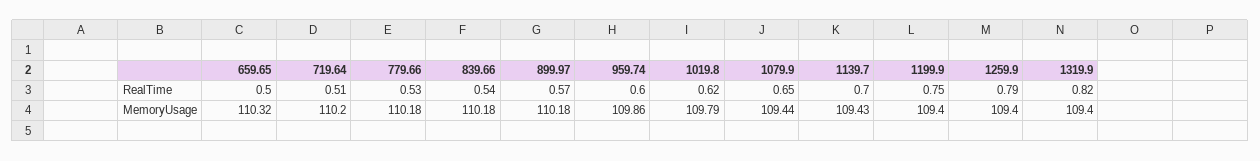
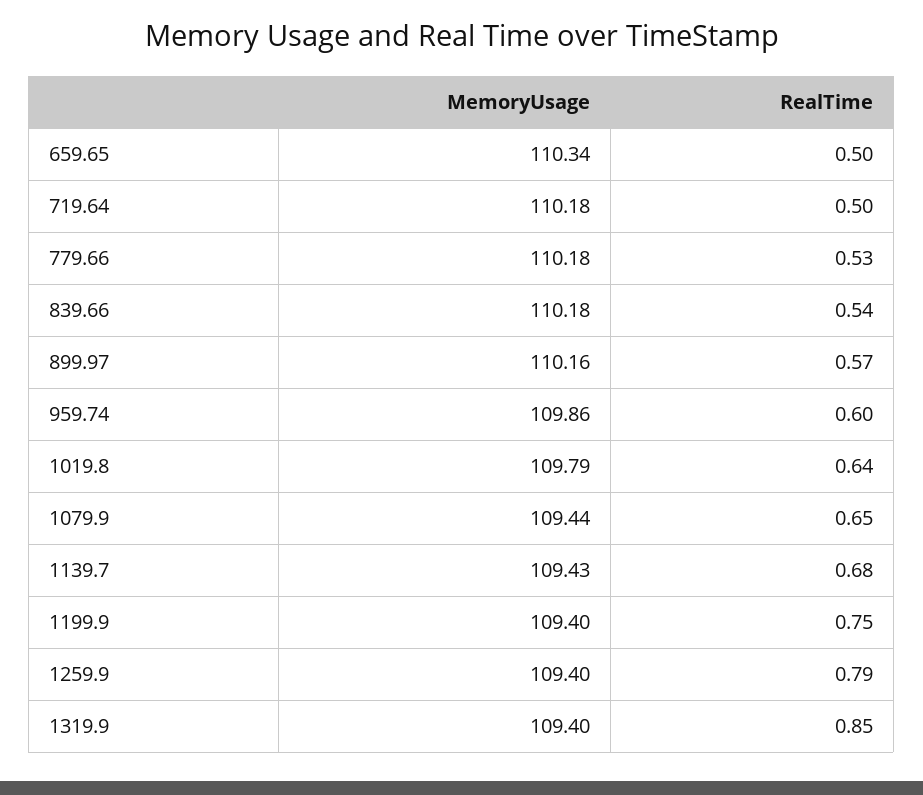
719.64, RealTime: 0.51 -> 0.5
1019.8, RealTime: 0.62 -> 0.64
1139.7, RealTime: 0.7 -> 0.68
1319.9, RealTime: 0.82 -> 0.85
659.65, MemoryUsage: 110.32 -> 110.34
719.64, MemoryUsage: 110.2 -> 110.18
899.97, MemoryUsage: 110.18 -> 110.16

